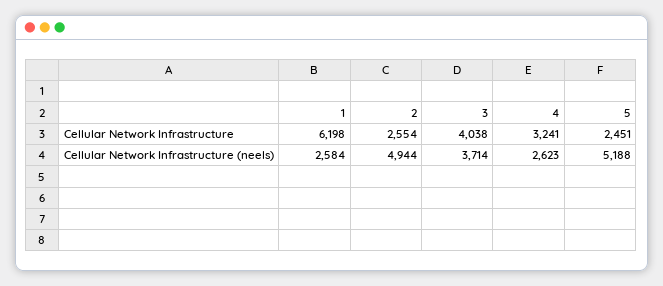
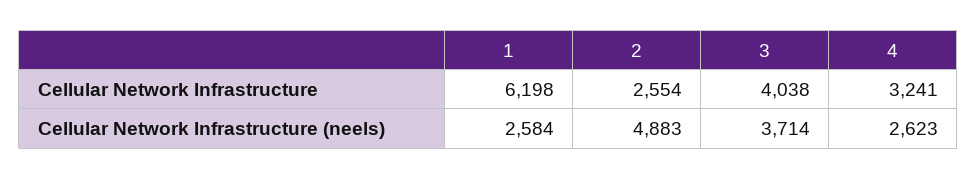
5, Cellular Network Infrastructure: 2451 -> none
2, Cellular Network Infrastructure (neels): 4944 -> 4883
5, Cellular Network Infrastructure (neels): 5188 -> none

